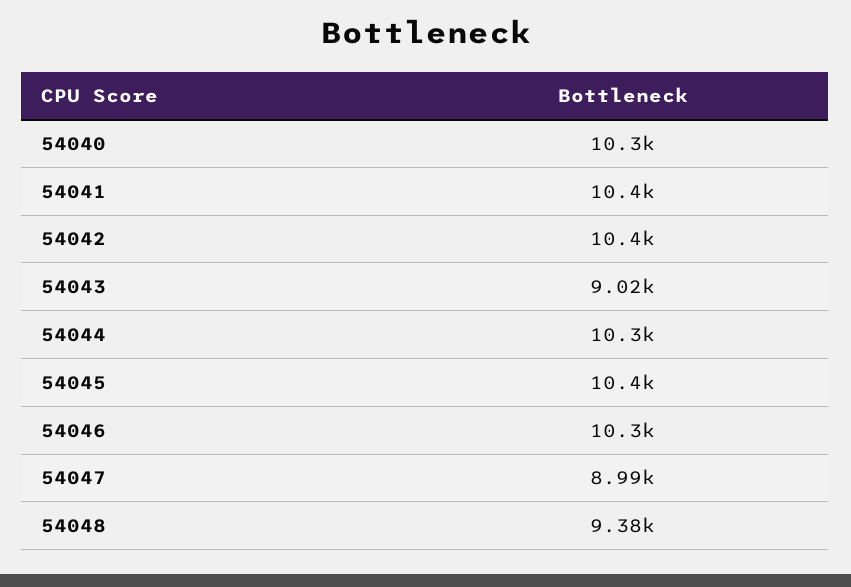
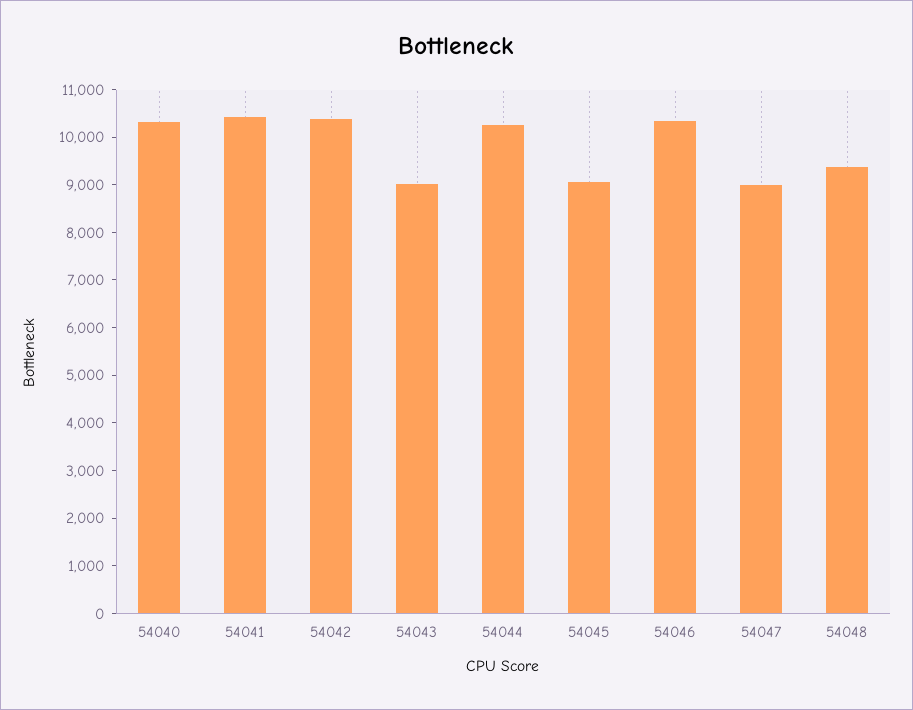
54045: 10400 -> 9000

